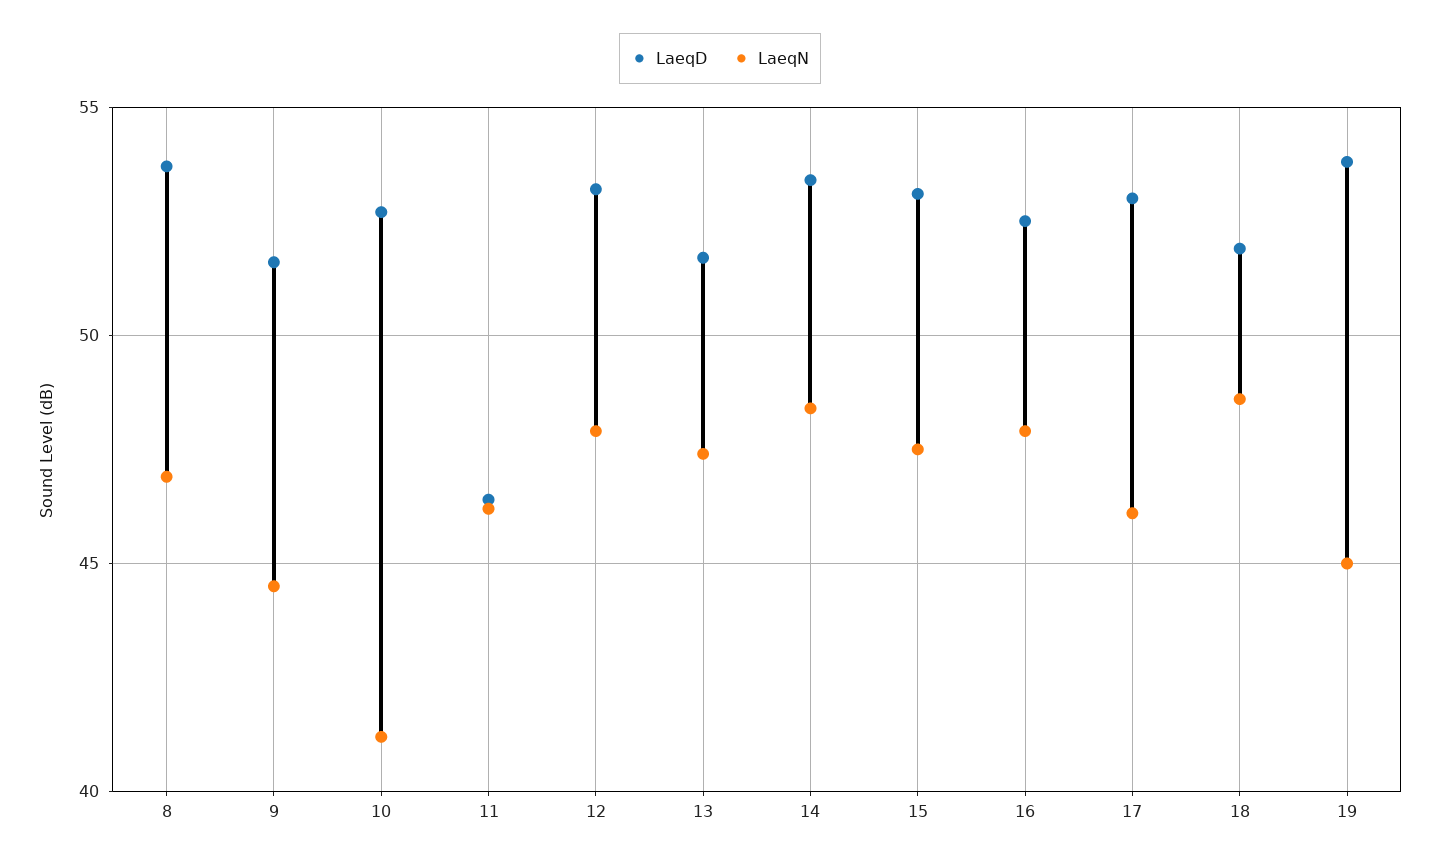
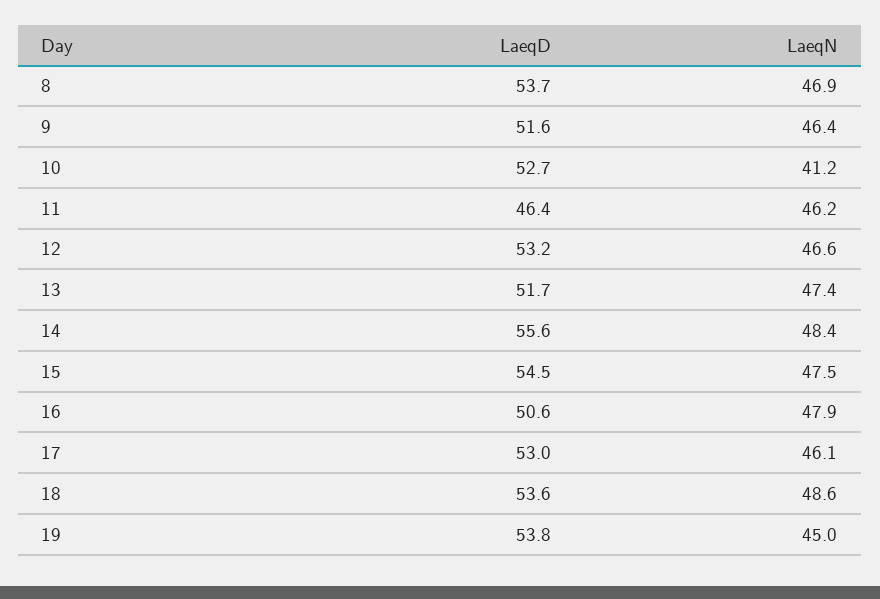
LaeqN, 9: 44.5 -> 46.4
LaeqN, 12: 48 -> 46.6
LaeqD, 14: 53.5 -> 55.6
LaeqD, 15: 53 -> 54.5
LaeqD, 16: 52.5 -> 50.6
LaeqD, 18: 52 -> 53.6

